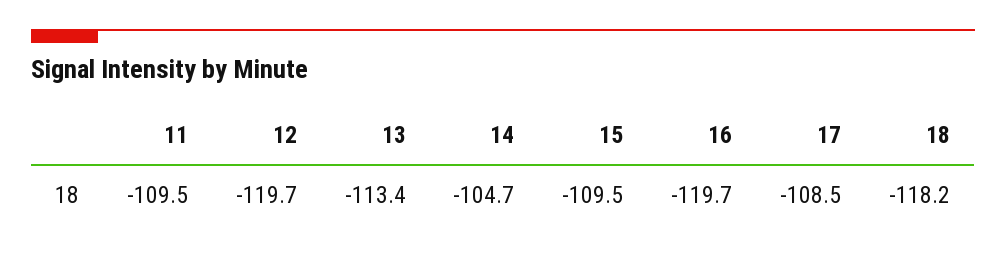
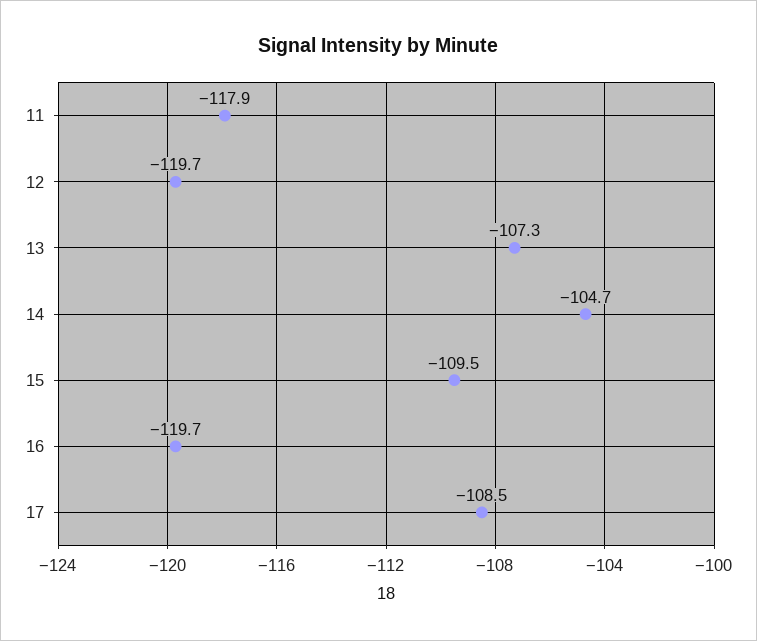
11: -109.5 -> -117.9
13: -113.4 -> -107.3
18: -118.2 -> none

